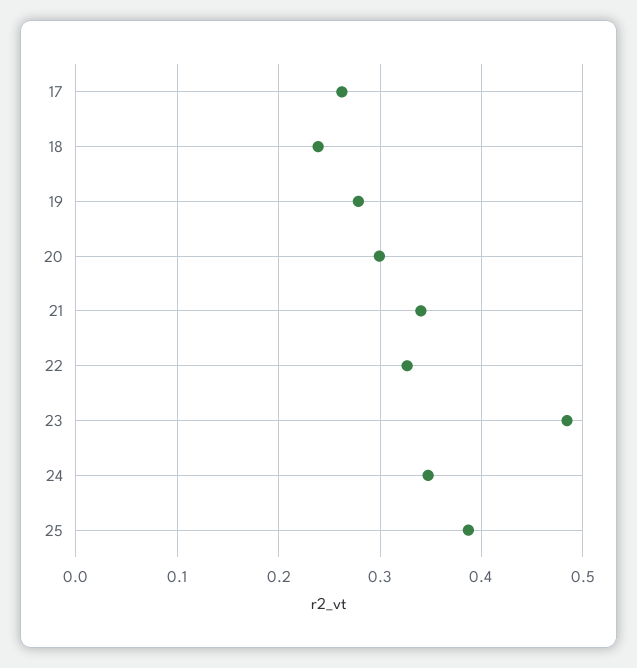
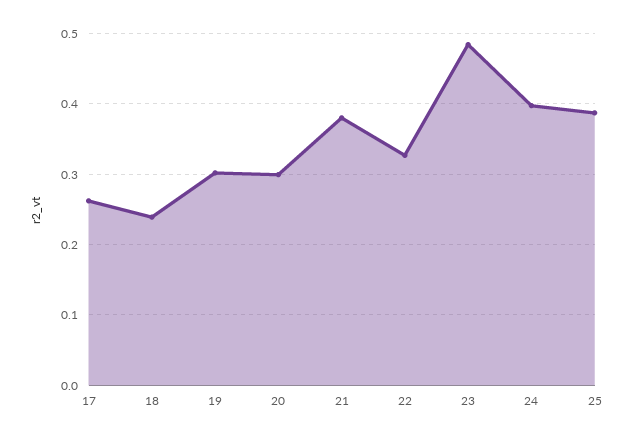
19: 0.28 -> 0.3
21: 0.34 -> 0.38
24: 0.35 -> 0.4

